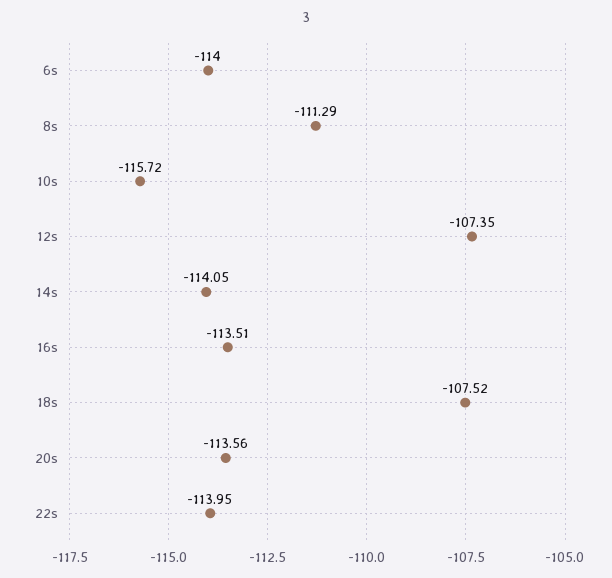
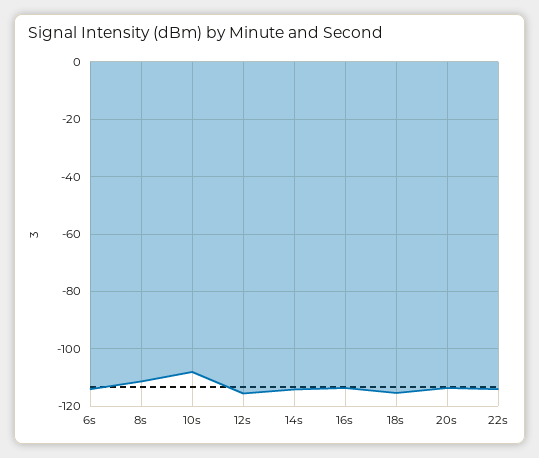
10s: -115.72 -> -107.5
12s: -107.35 -> -115
18s: -107.52 -> -115

